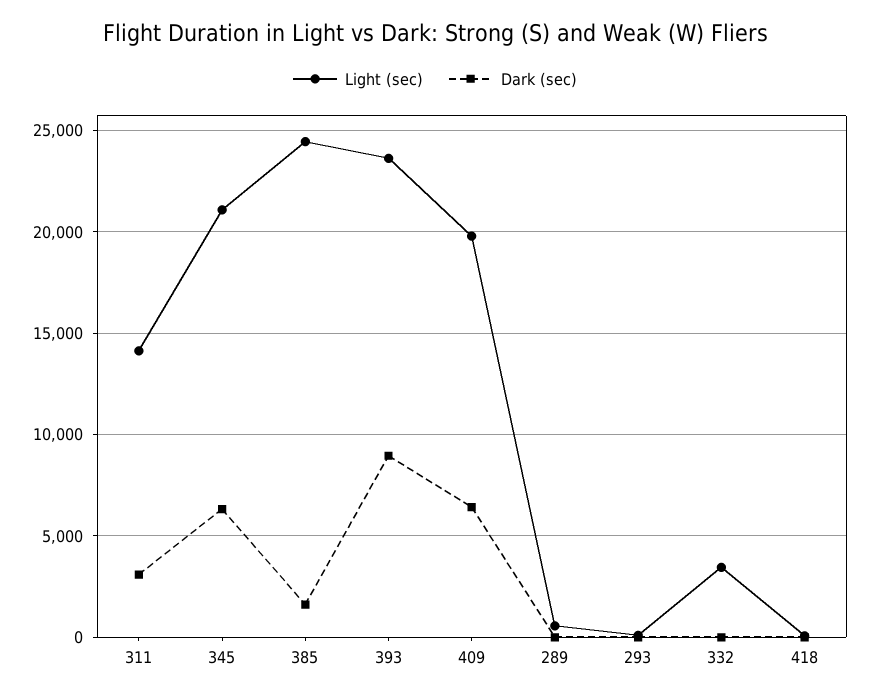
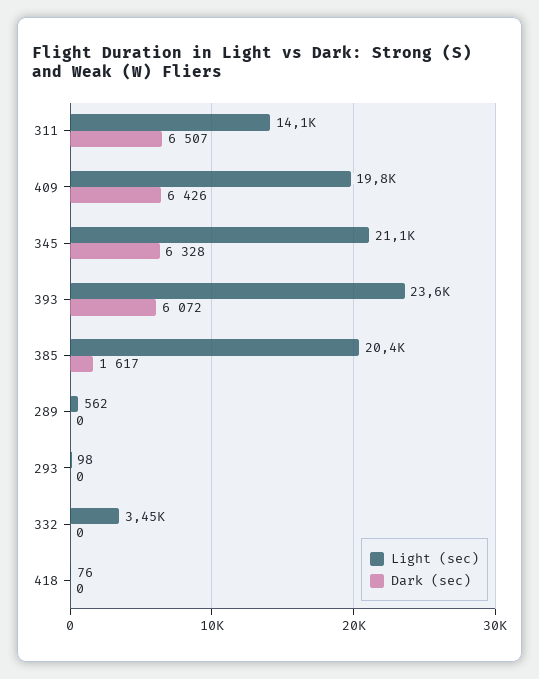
Dark (sec), 311: 3000 -> 6507
Light (sec), 385: 24500 -> 20400
Dark (sec), 393: 9000 -> 6072

